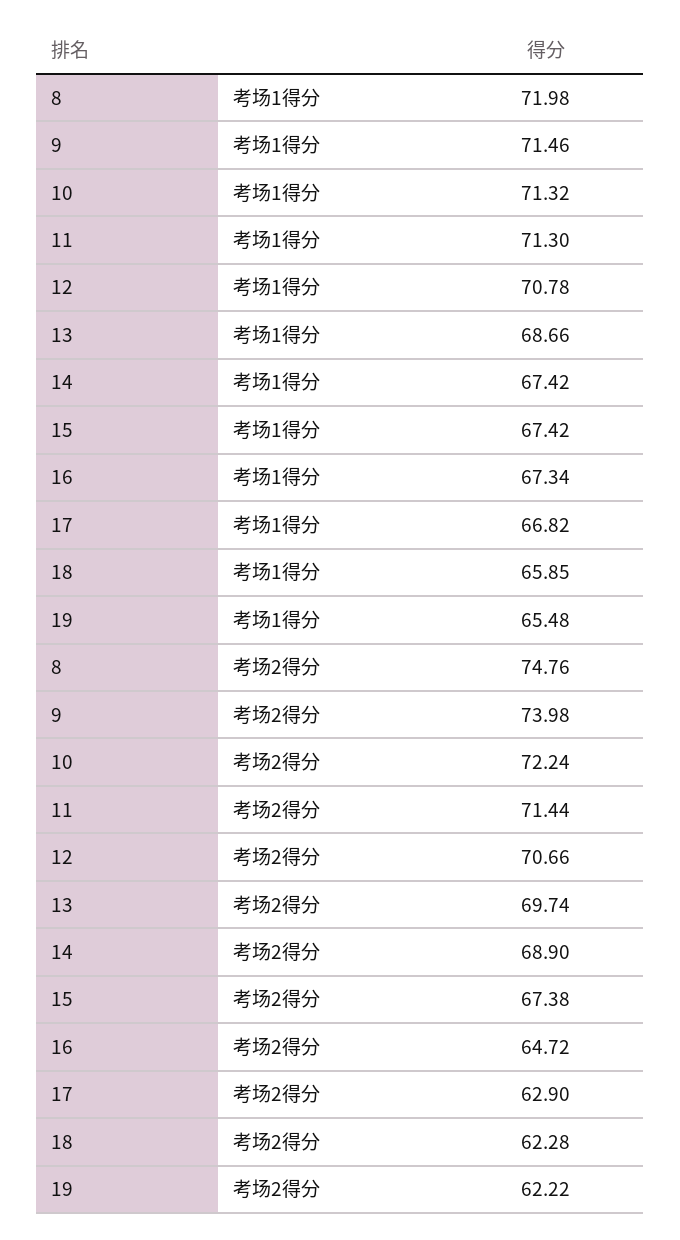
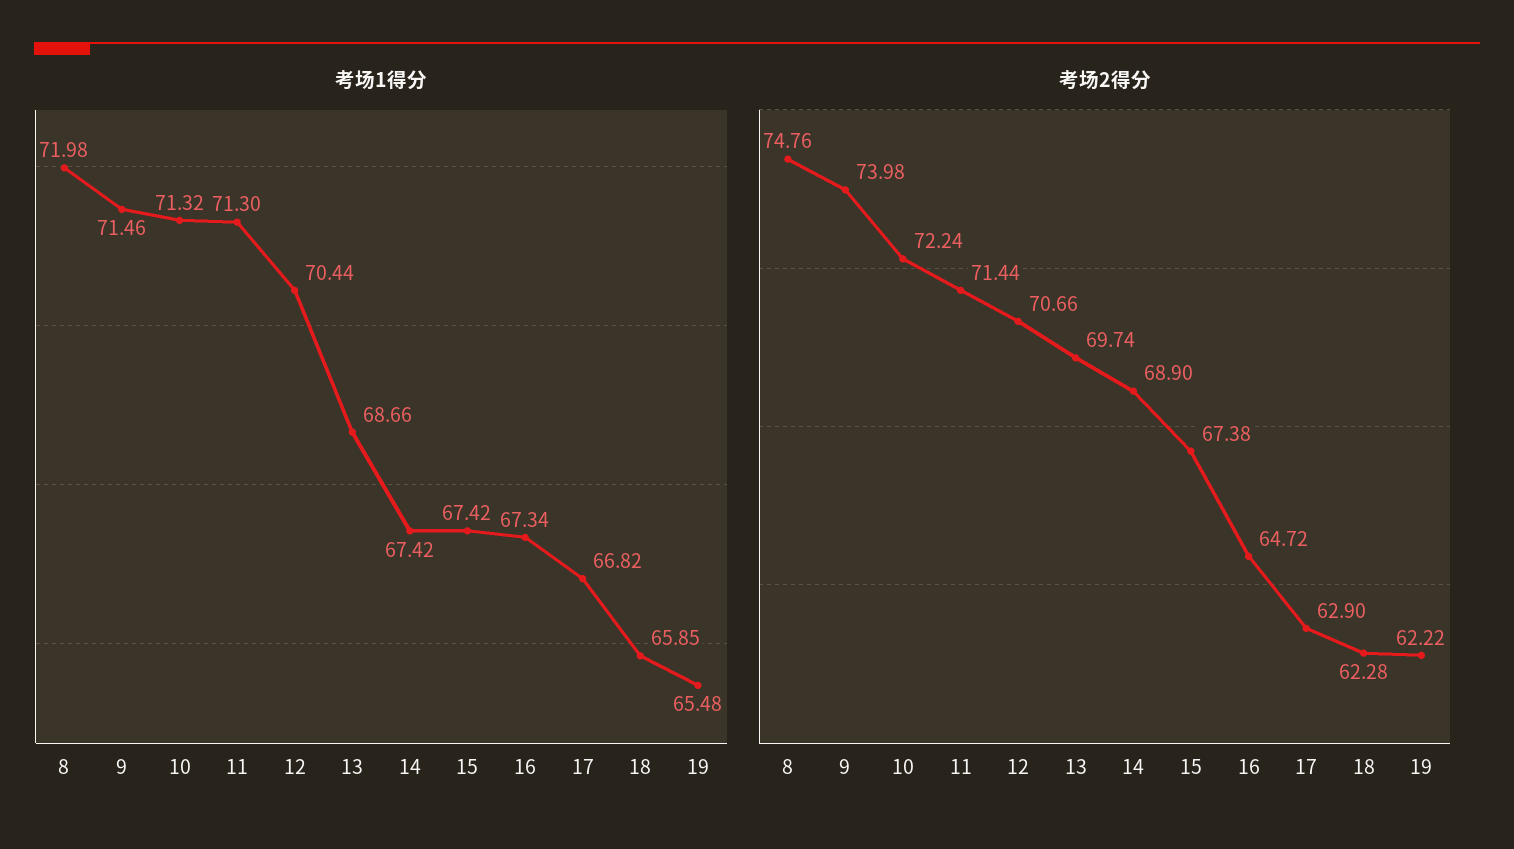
考场1得分, 12: 70.78 -> 70.44

